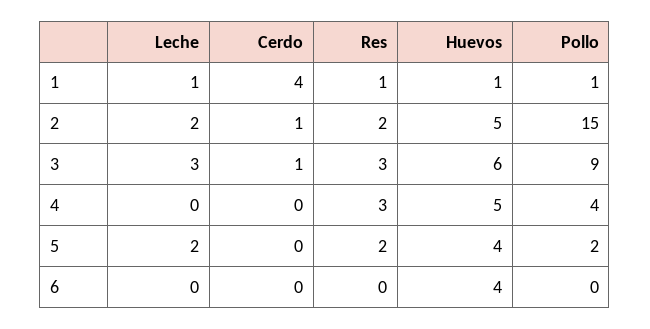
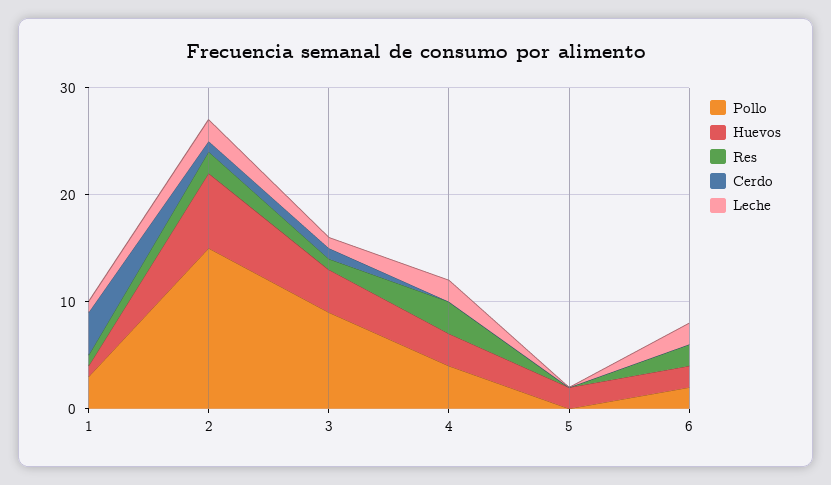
Pollo, 1: 1 -> 3
Huevos, 2: 5 -> 7
Leche, 3: 3 -> 1
Res, 3: 3 -> 1
Huevos, 3: 6 -> 4
Leche, 4: 0 -> 2
Huevos, 4: 5 -> 3
Leche, 5: 2 -> 0
Res, 5: 2 -> 0
Huevos, 5: 4 -> 2
Pollo, 5: 2 -> 0
Leche, 6: 0 -> 2
Res, 6: 0 -> 2
Huevos, 6: 4 -> 2
Pollo, 6: 0 -> 2

